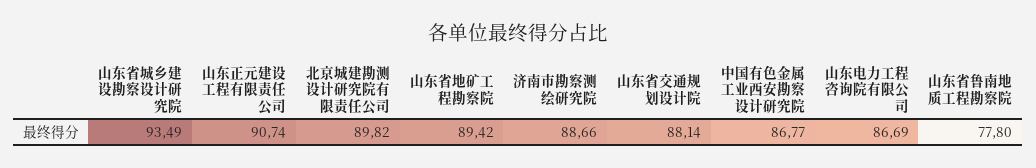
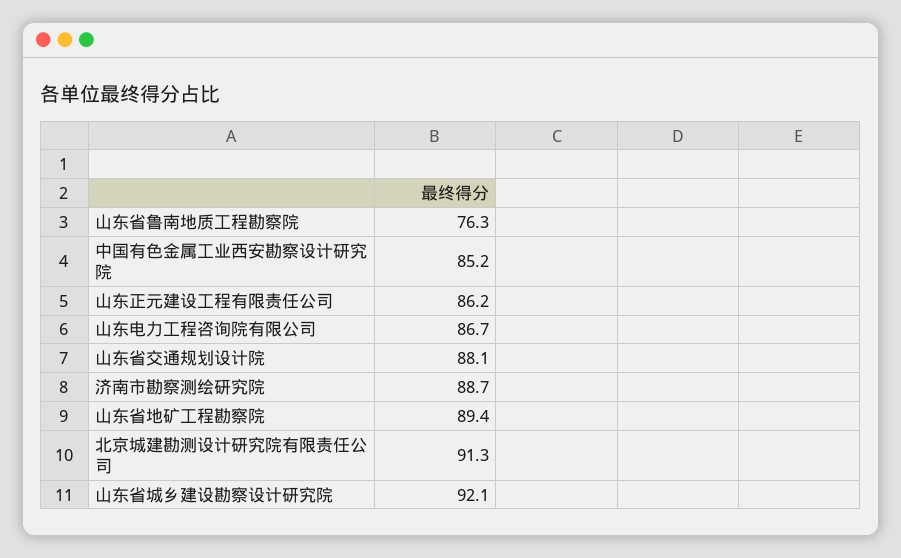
山东省城乡建设勘察设计研究院: 93.49 -> 92.1
山东正元建设工程有限责任公司: 90.74 -> 86.2
北京城建勘测设计研究院有限责任公司: 89.82 -> 91.3
中国有色金属工业西安勘察设计研究院: 86.77 -> 85.2
山东省鲁南地质工程勘察院: 77.8 -> 76.3

